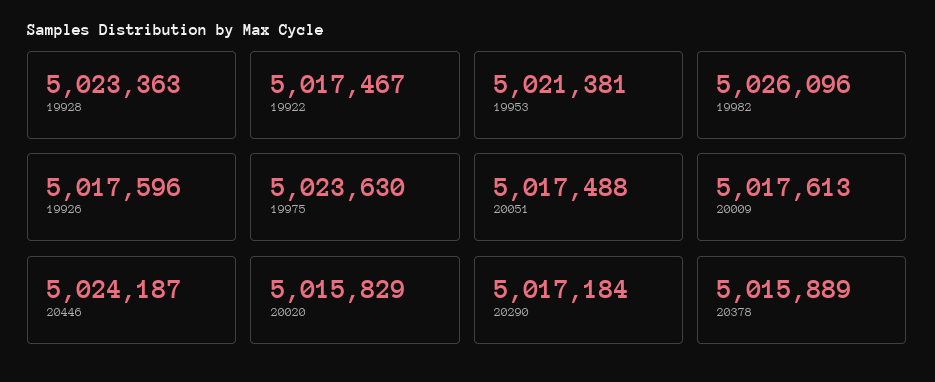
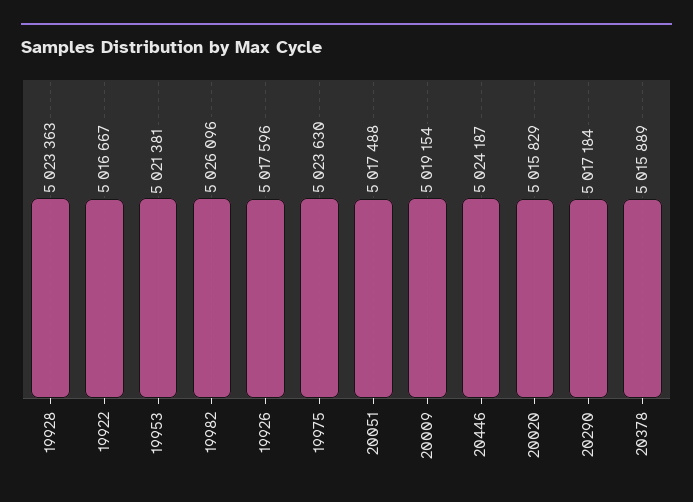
19922: 5017467 -> 5016667
20009: 5017613 -> 5019154

